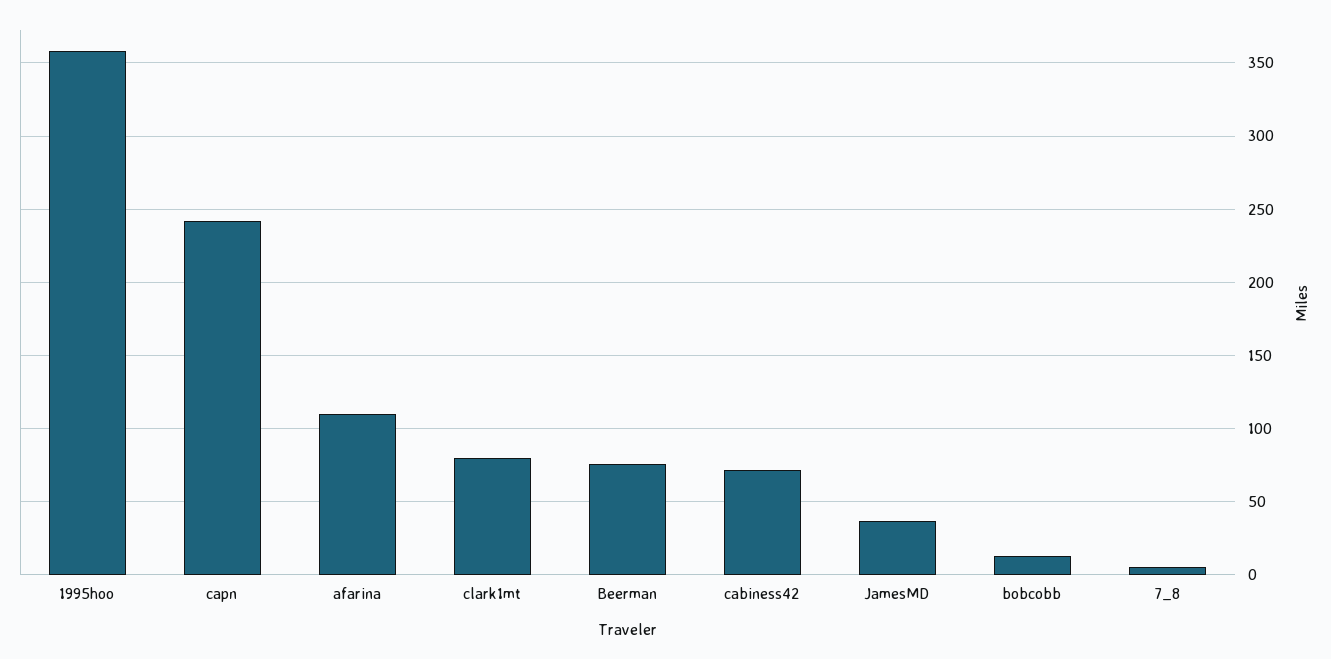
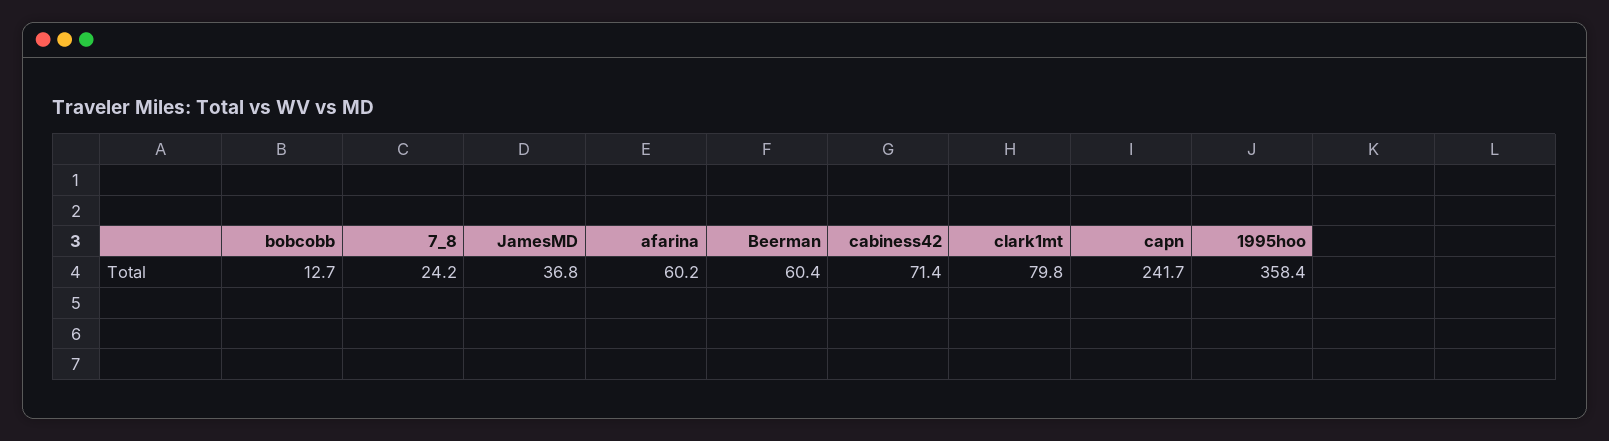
afarina: 110 -> 60.2
Beerman: 75 -> 60.4
7_8: 5 -> 24.2

